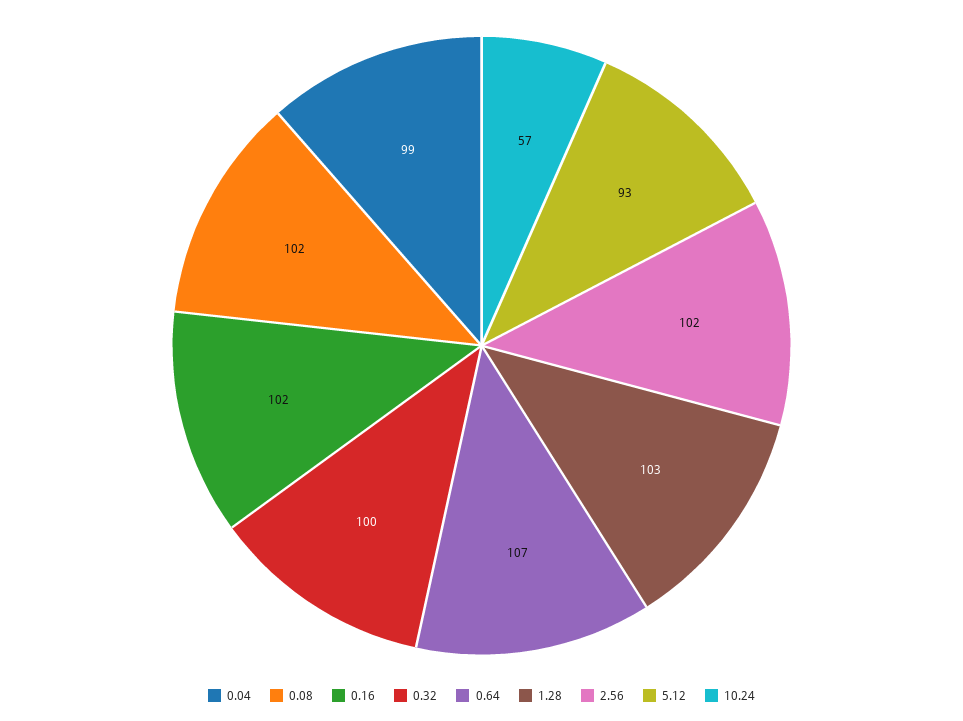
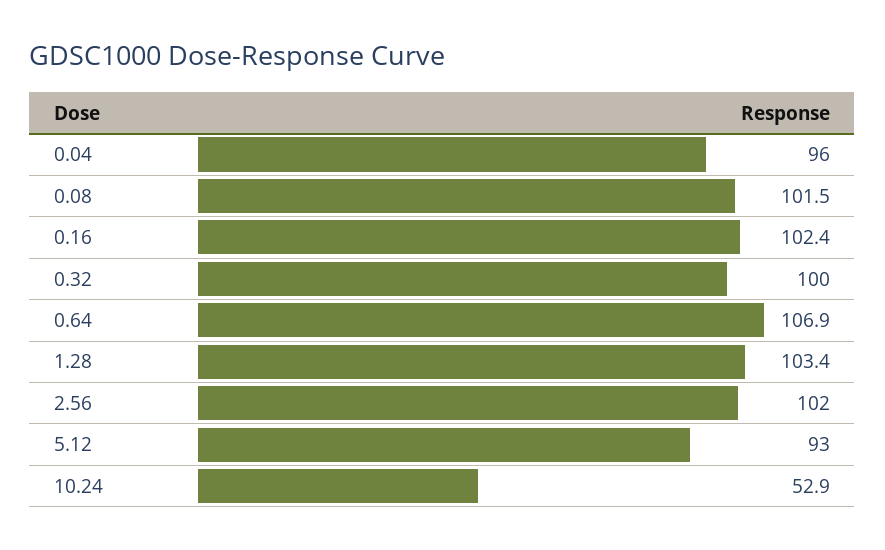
0.04: 99 -> 96
10.24: 57 -> 52.9

